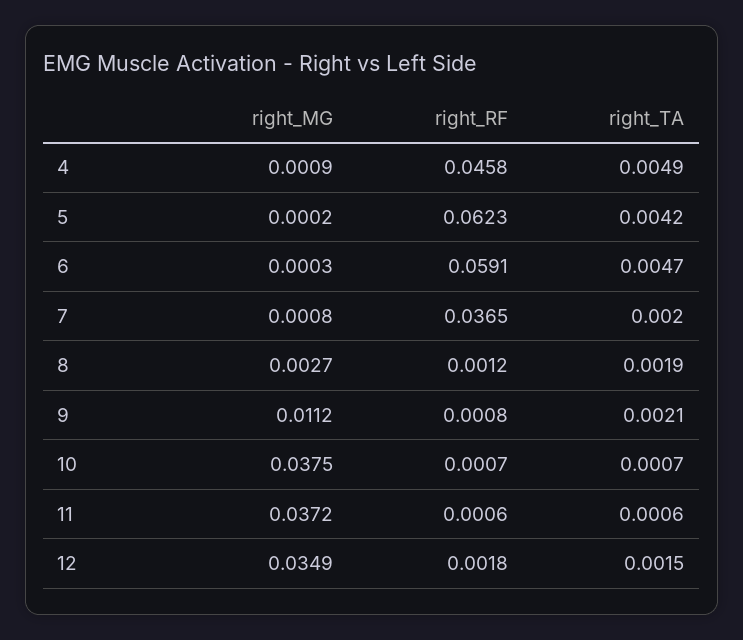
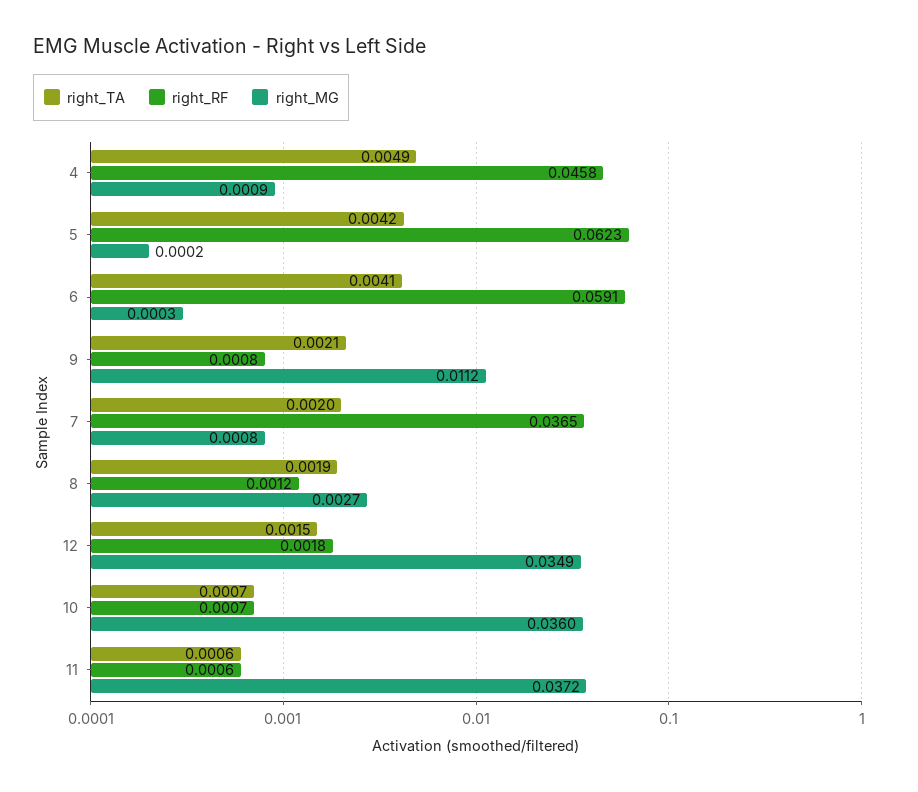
right_TA, 6: 0.0047 -> 0.0041
right_MG, 10: 0.0375 -> 0.036

